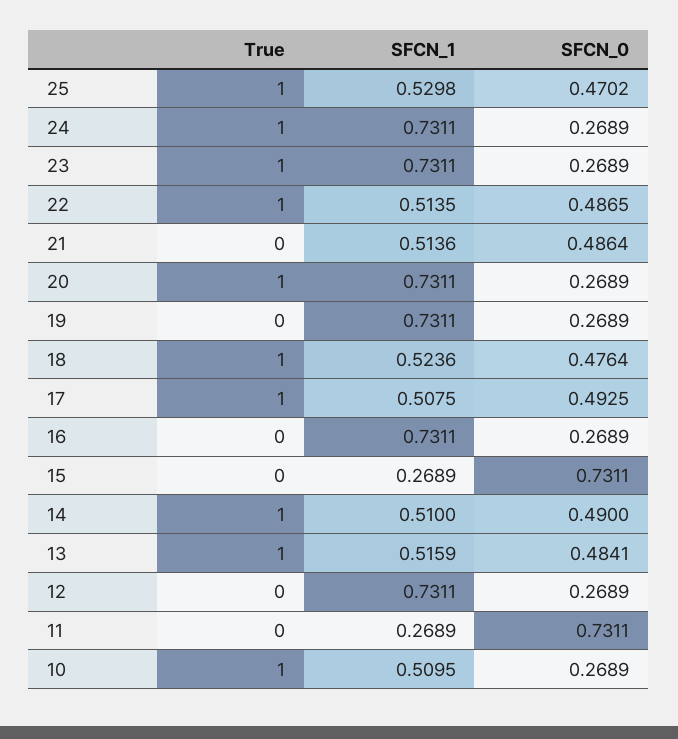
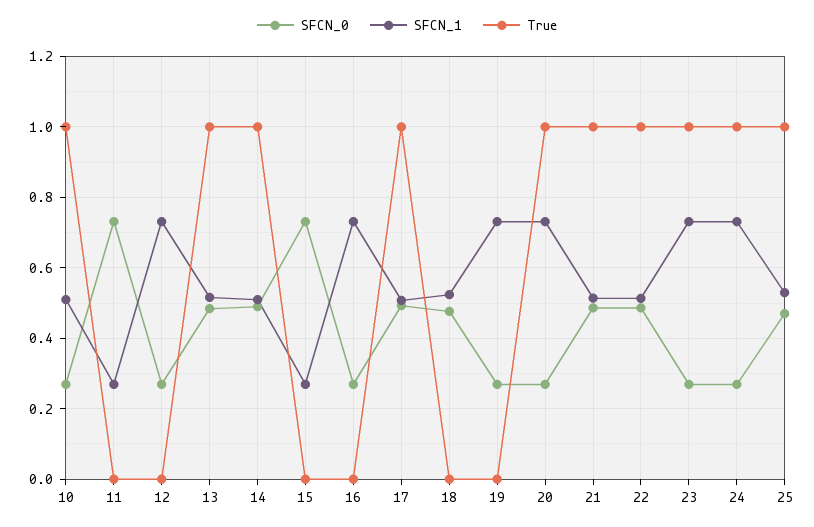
True, 21: 0 -> 1
True, 18: 1 -> 0

